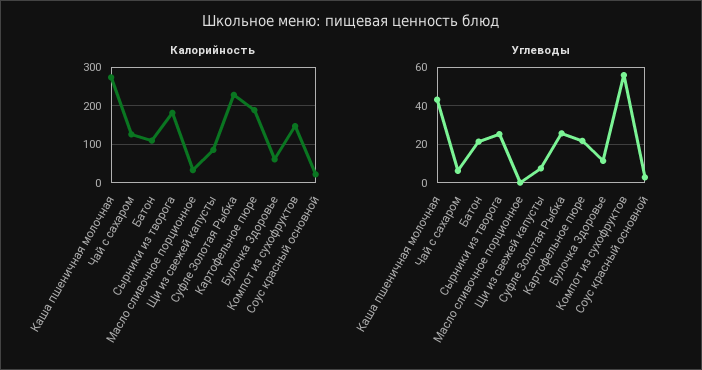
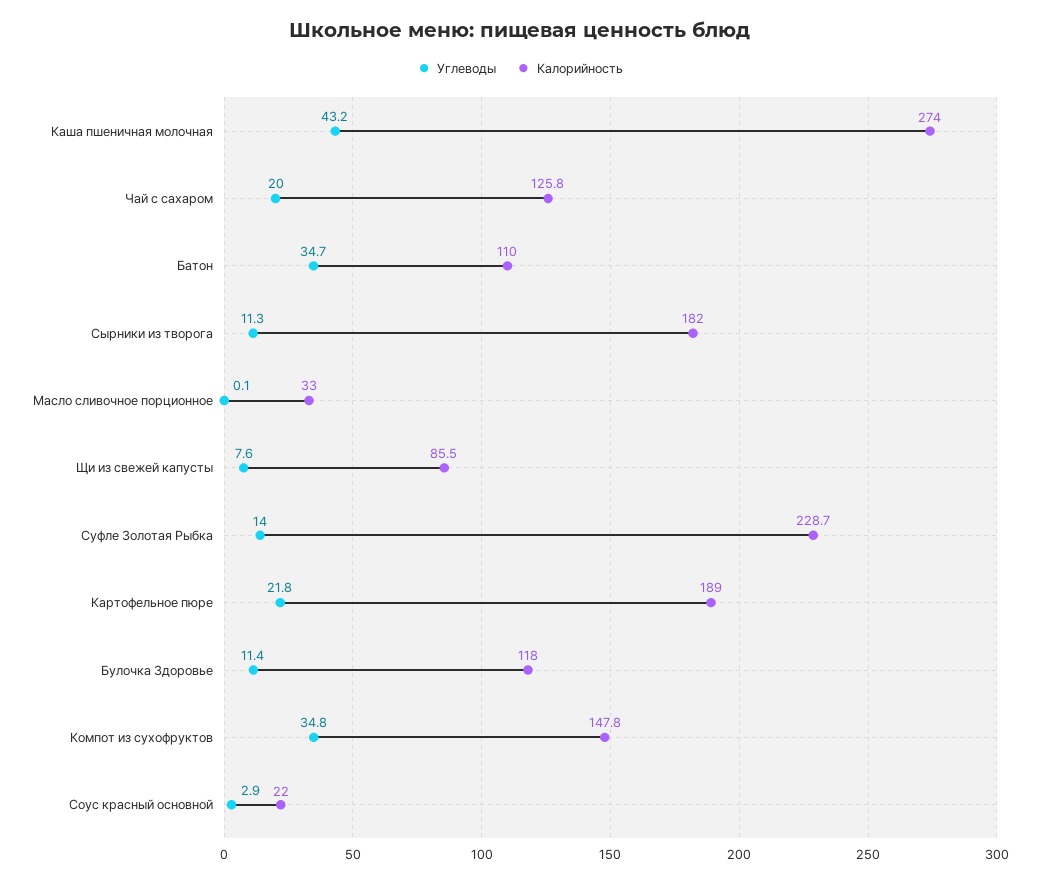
Калорийность, Булочка Здоровье: 60 -> 118
Углеводы, Чай с сахаром: 5 -> 20
Углеводы, Батон: 20 -> 34.7
Углеводы, Сырники из творога: 25 -> 11.3
Углеводы, Суфле Золотая Рыбка: 25 -> 14
Углеводы, Компот из сухофруктов: 55 -> 34.8

